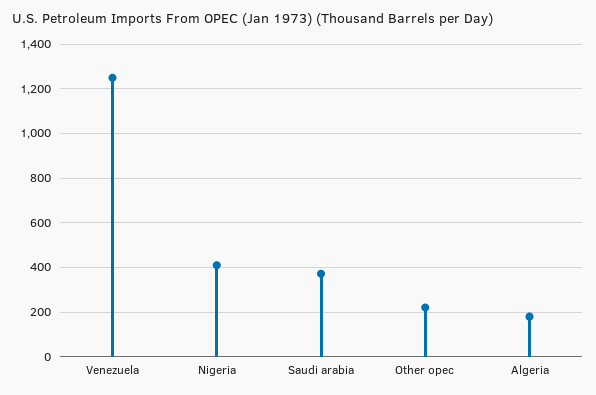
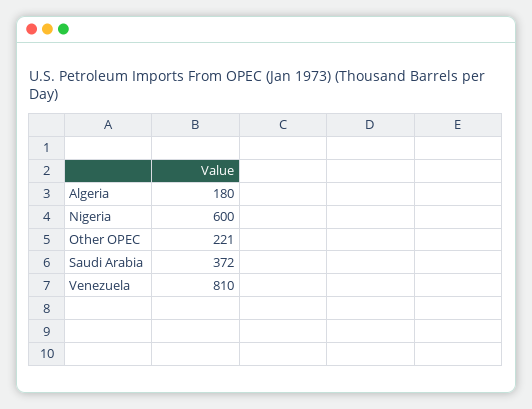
Venezuela: 1250 -> 810
Nigeria: 400 -> 600

